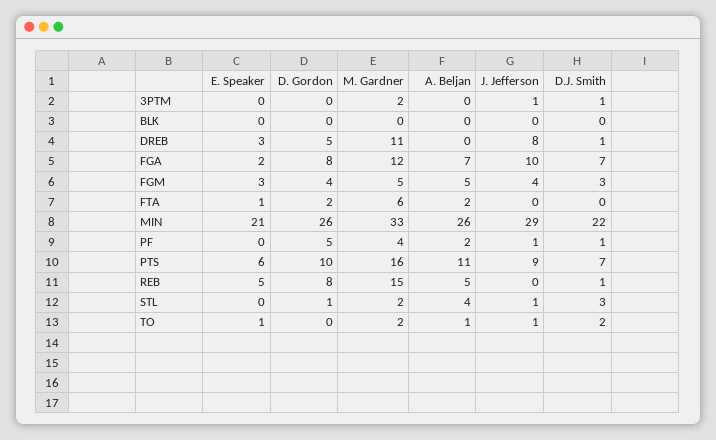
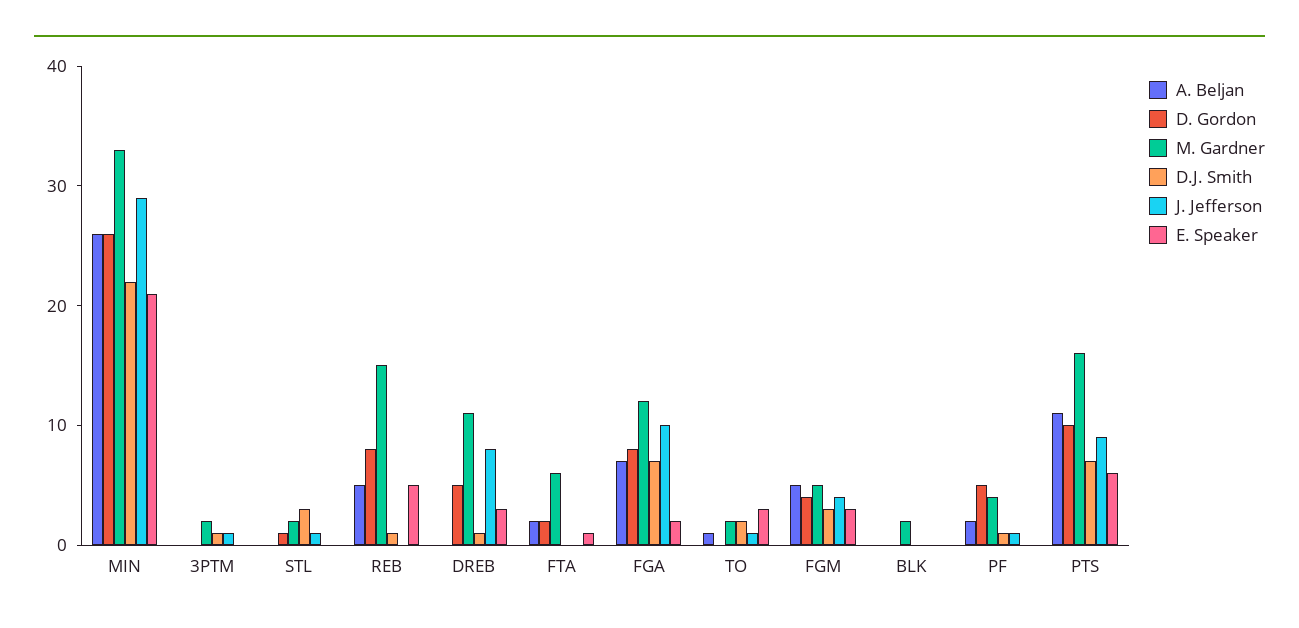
M. Gardner, BLK: 0 -> 2
A. Beljan, STL: 4 -> 0
E. Speaker, TO: 1 -> 3

